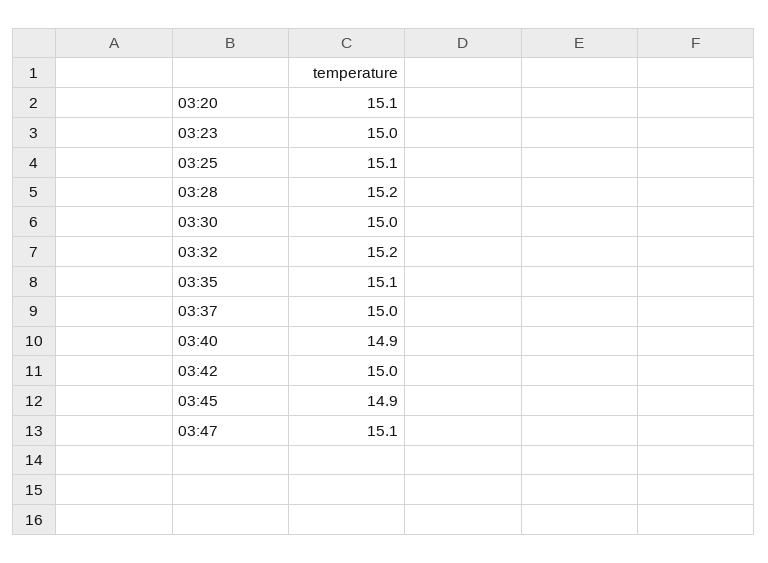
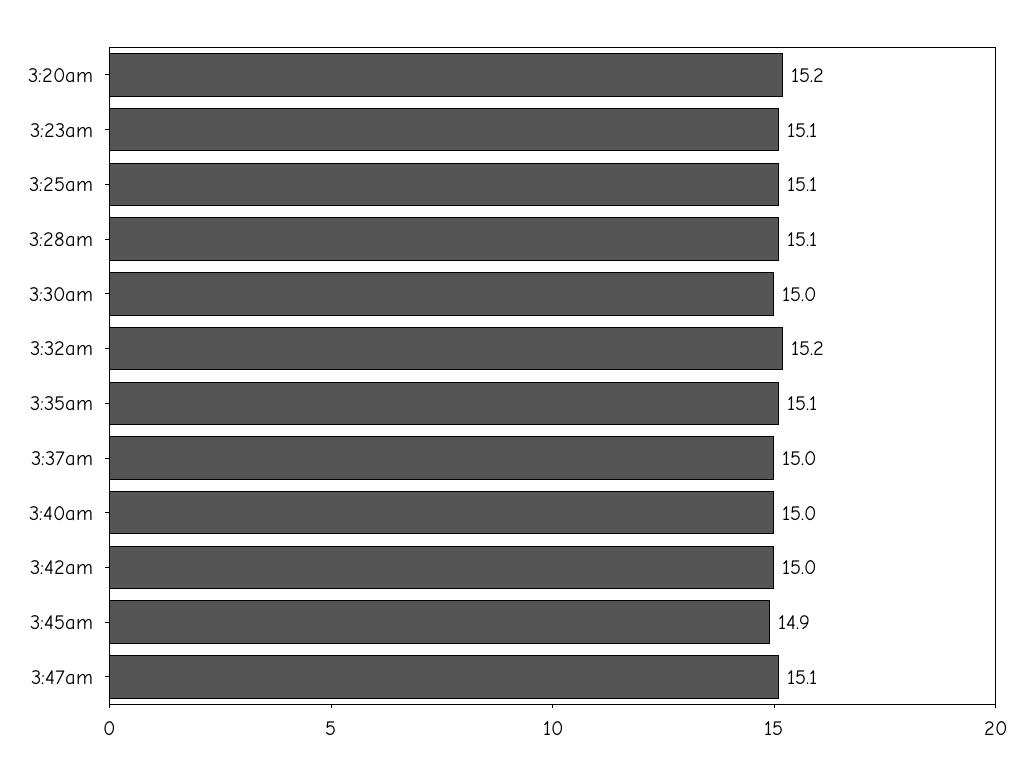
03:20: 15.1 -> 15.2
03:23: 15 -> 15.1
03:28: 15.2 -> 15.1
03:40: 14.9 -> 15

